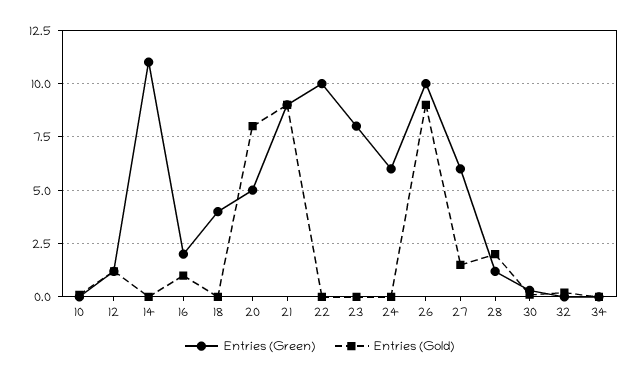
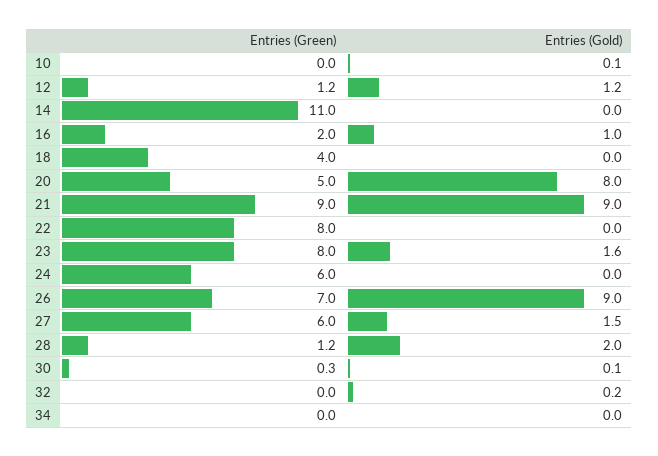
Entries (Green), 22: 10 -> 8
Entries (Gold), 23: 0 -> 1.6
Entries (Green), 26: 10 -> 7

